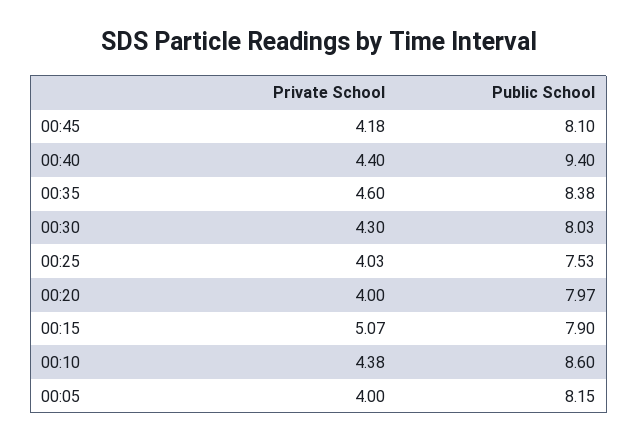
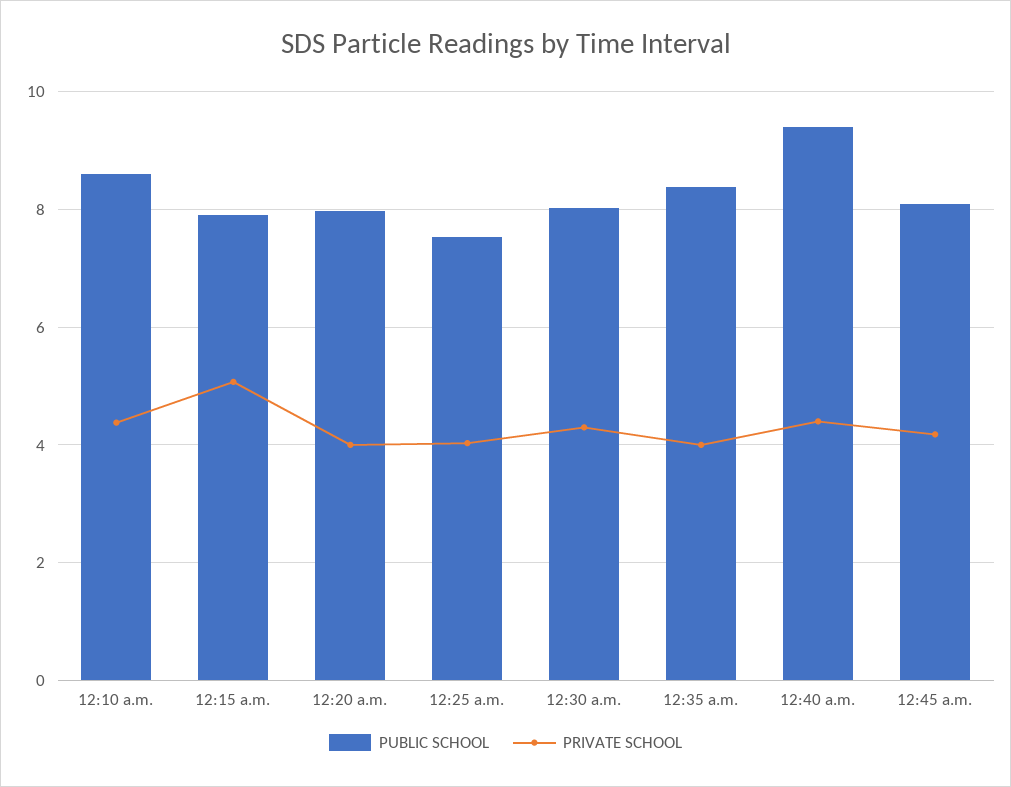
Private School, 00:35: 4.6 -> 4
Private School, 00:05: 4 -> none
Public School, 00:05: 8.15 -> none

